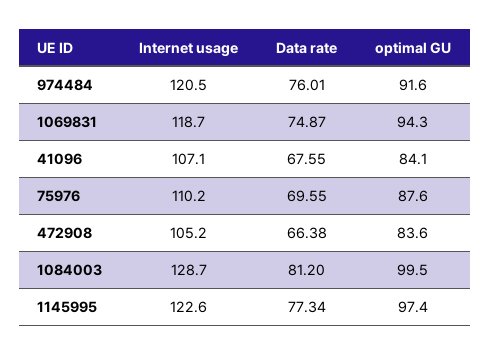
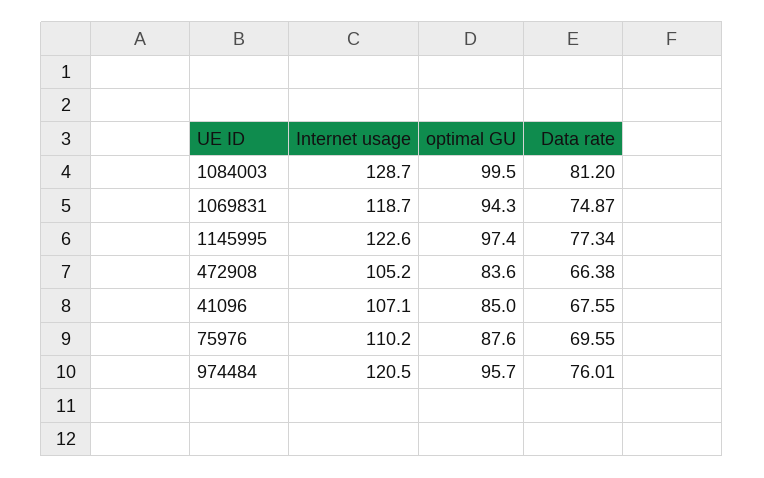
optimal GU, 974484: 91.6 -> 95.7
optimal GU, 41096: 84.1 -> 85

